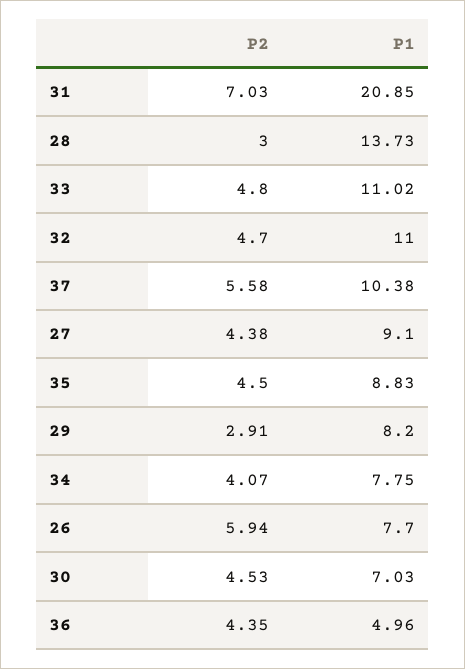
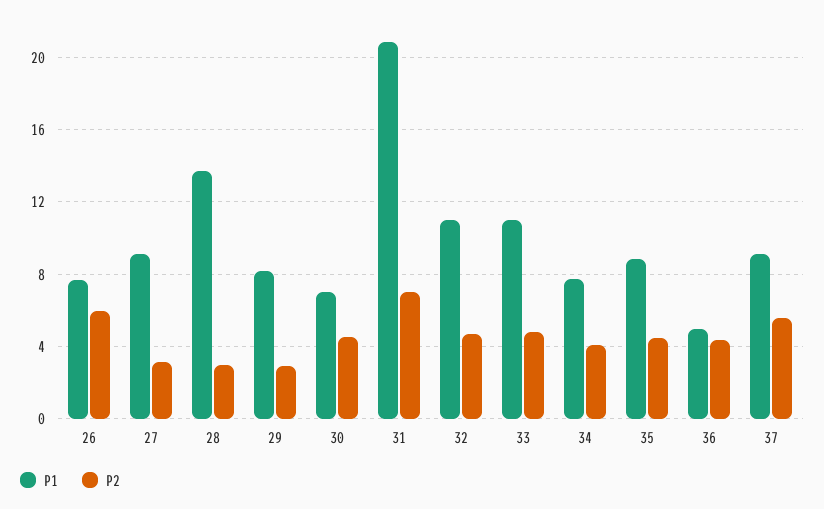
P1, 37: 10.38 -> 9
P2, 27: 4.38 -> 3

